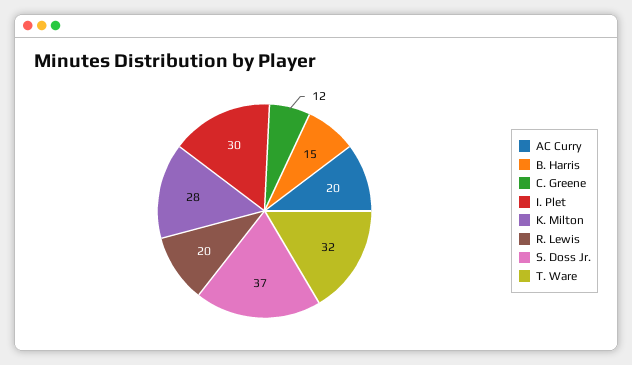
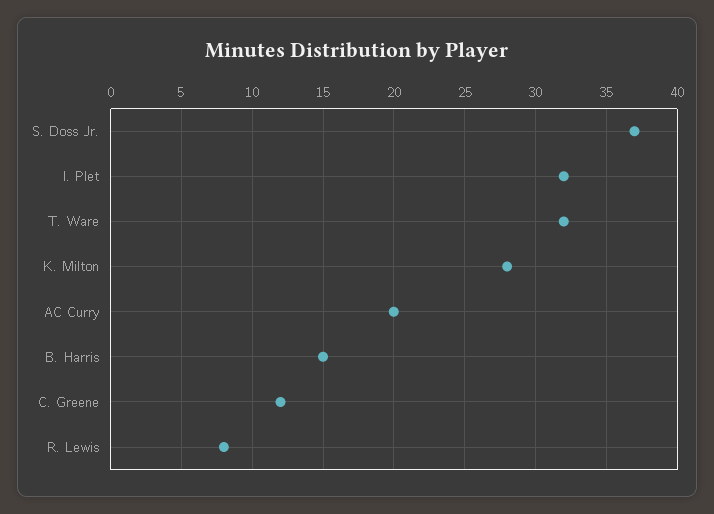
I. Plet: 30 -> 32
R. Lewis: 20 -> 8

